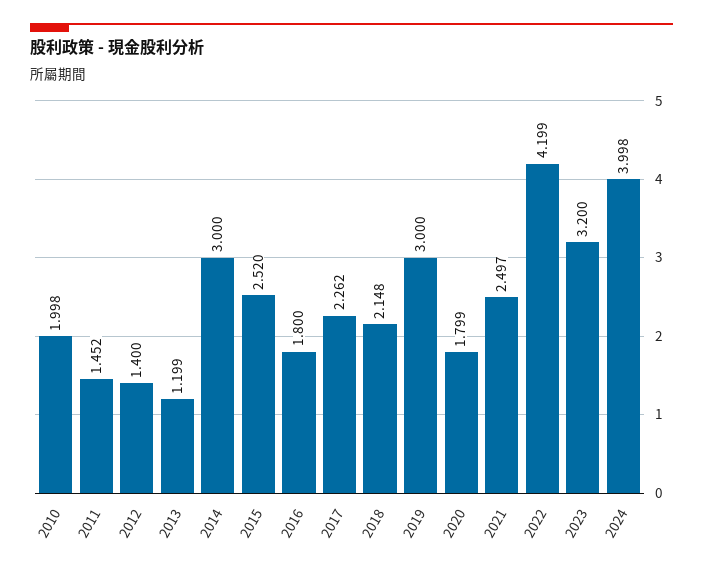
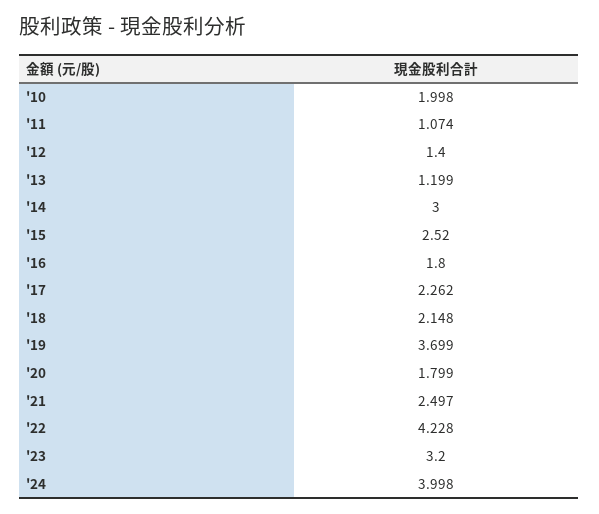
2011: 1.452 -> 1.074
2019: 3 -> 3.699
2022: 4.199 -> 4.228

